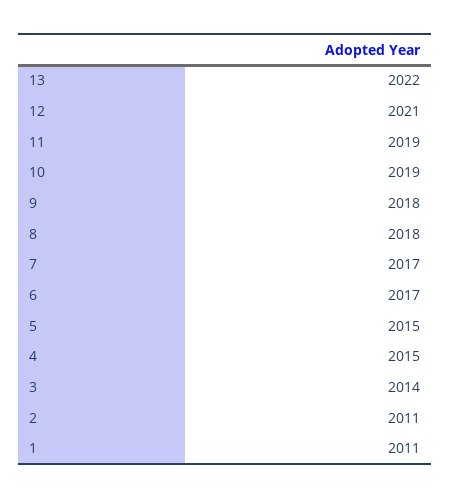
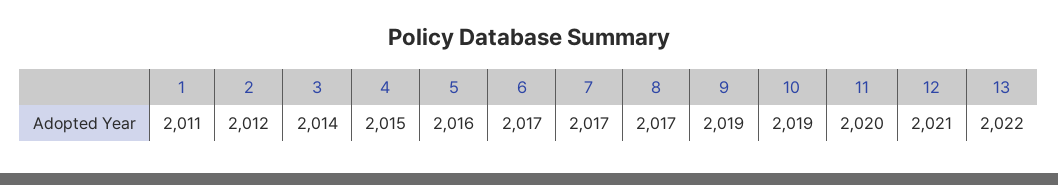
11: 2019 -> 2020
9: 2018 -> 2019
8: 2018 -> 2017
5: 2015 -> 2016
2: 2011 -> 2012

